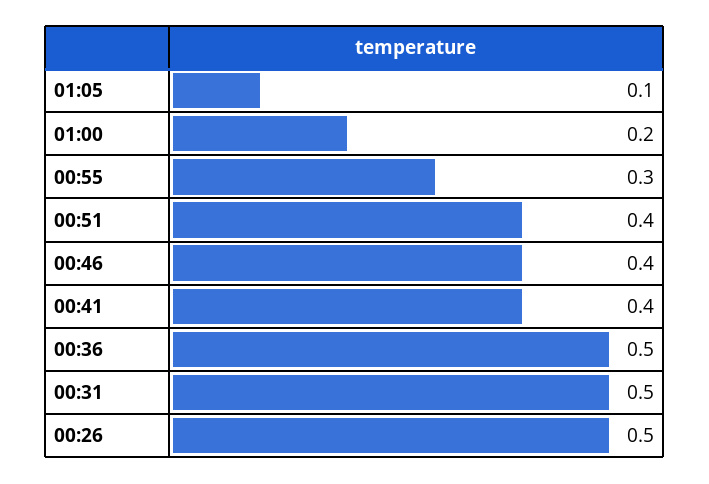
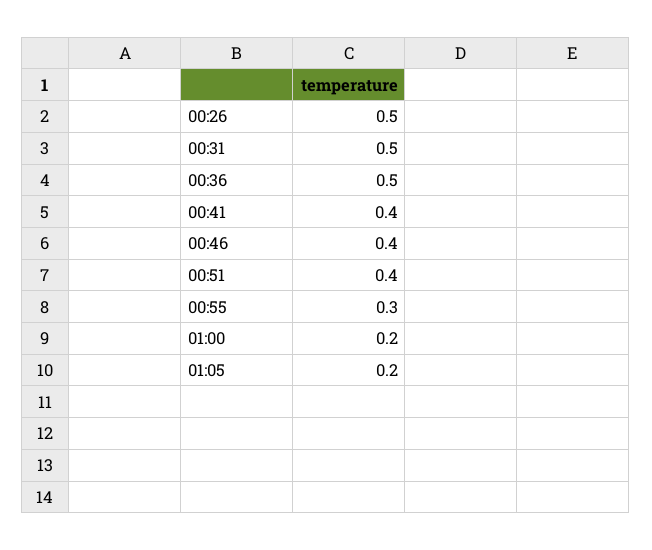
01:05: 0.1 -> 0.2

